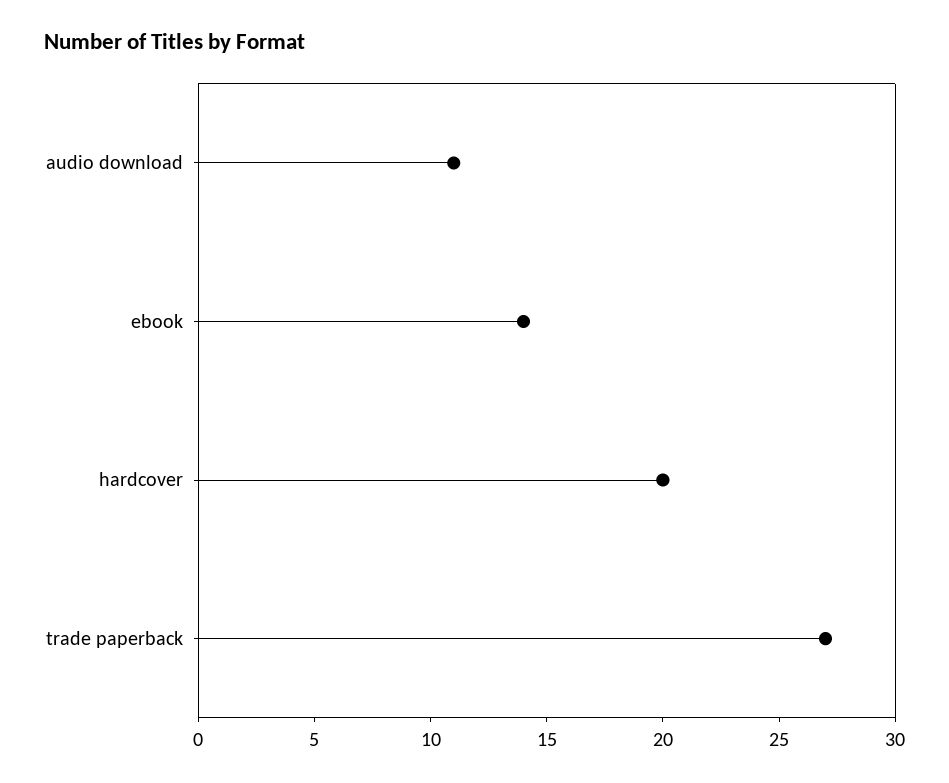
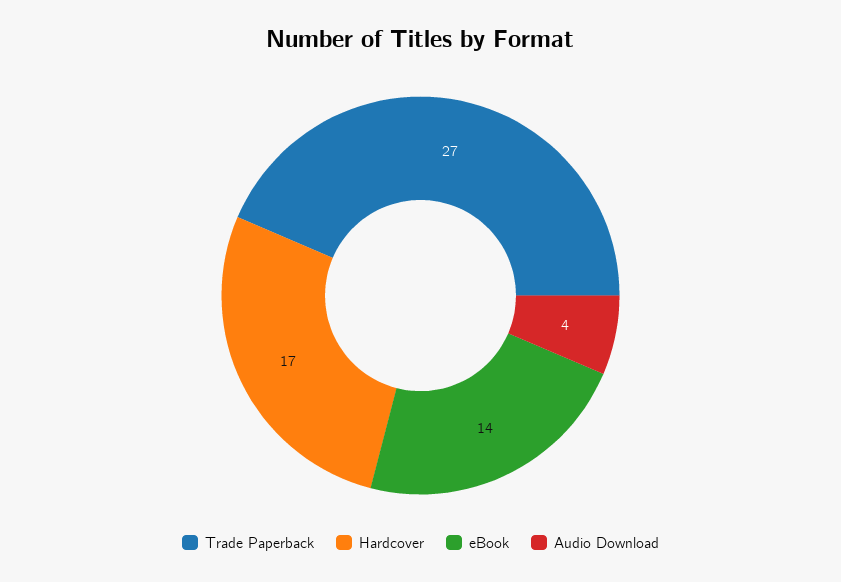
audio download: 11 -> 4
hardcover: 20 -> 17

